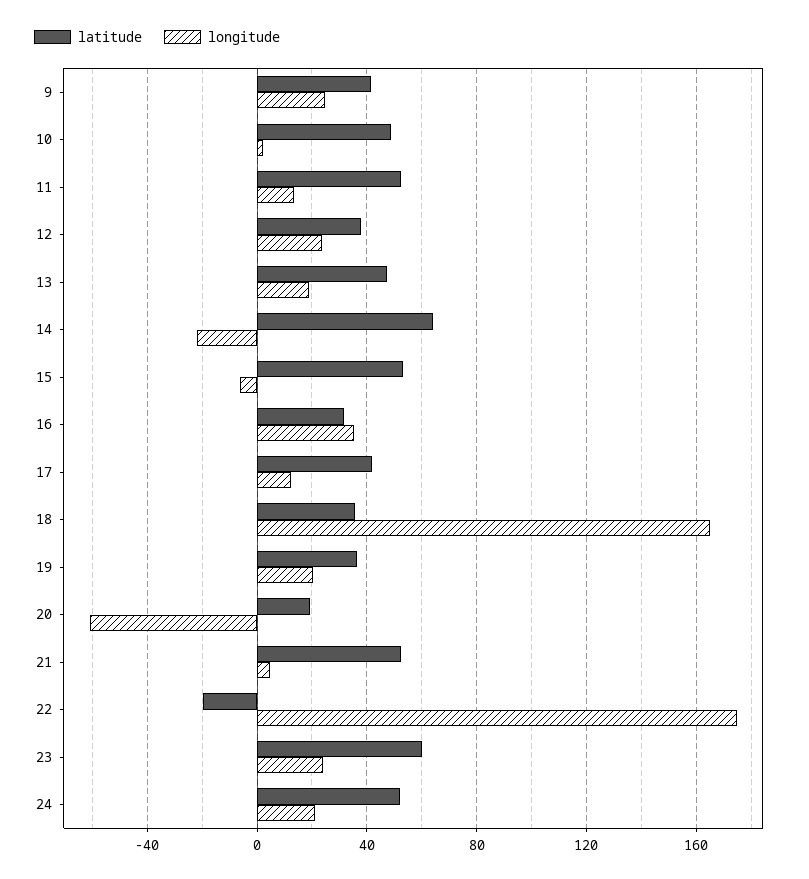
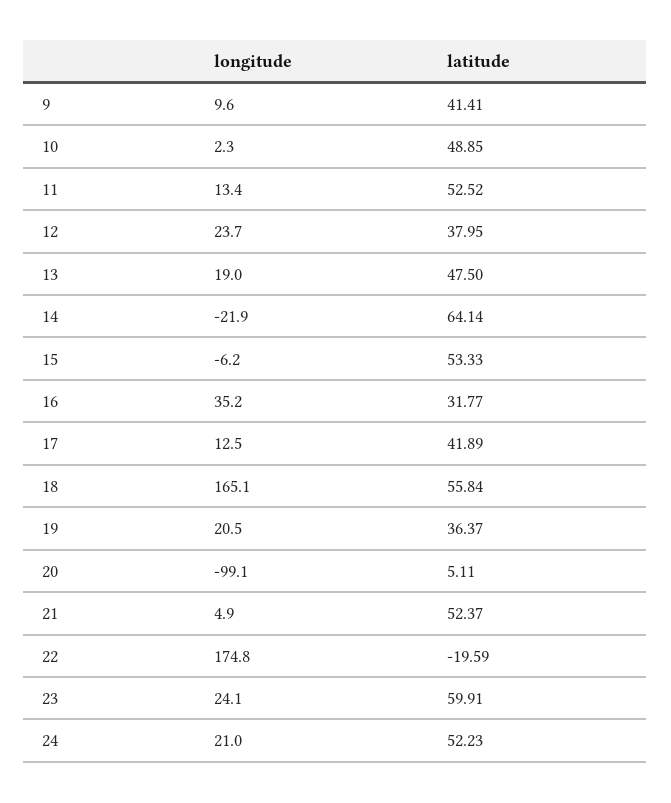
longitude, 9: 25 -> 9.6
latitude, 18: 35 -> 55.84
latitude, 20: 20 -> 5.11
longitude, 20: -60 -> -99.1

